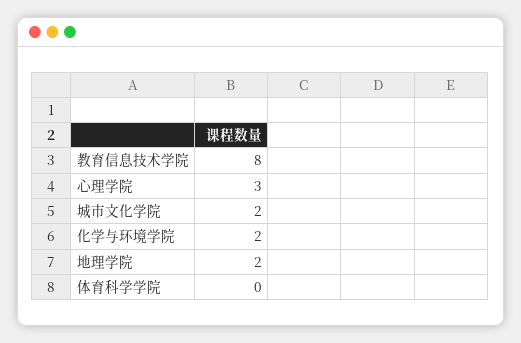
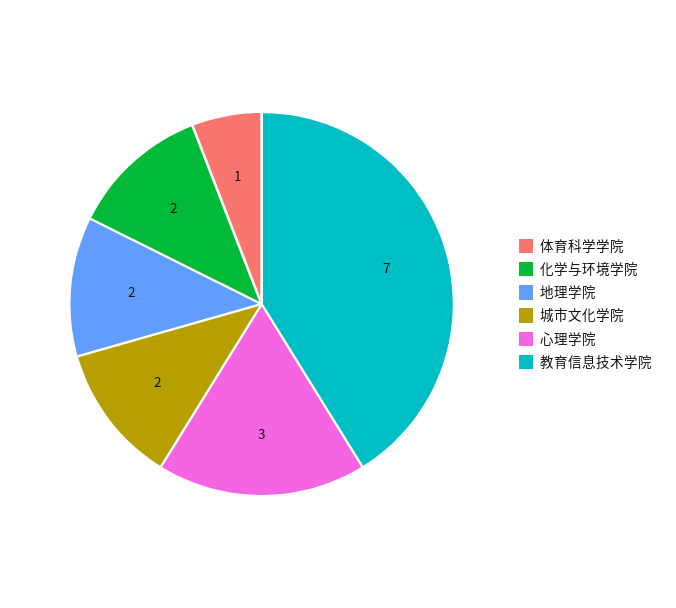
教育信息技术学院: 8 -> 7
体育科学学院: 0 -> 1

